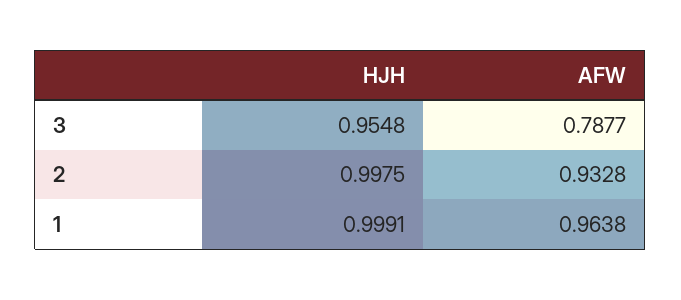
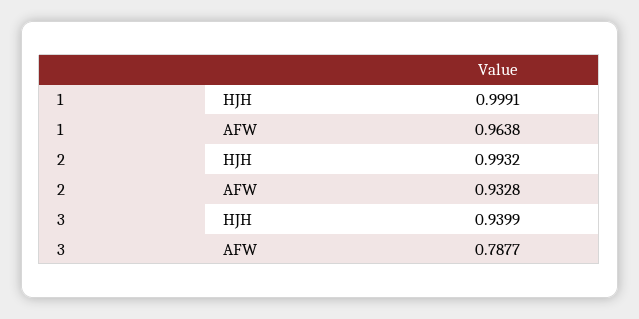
HJH, 3: 0.9548 -> 0.9399
HJH, 2: 0.9975 -> 0.9932

